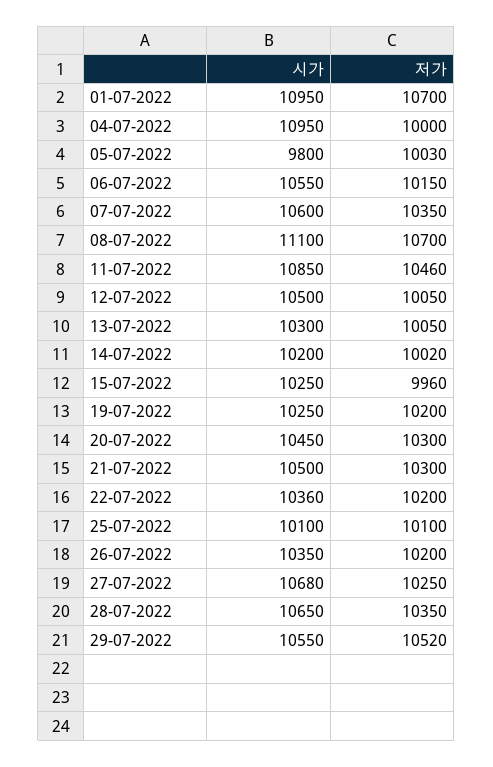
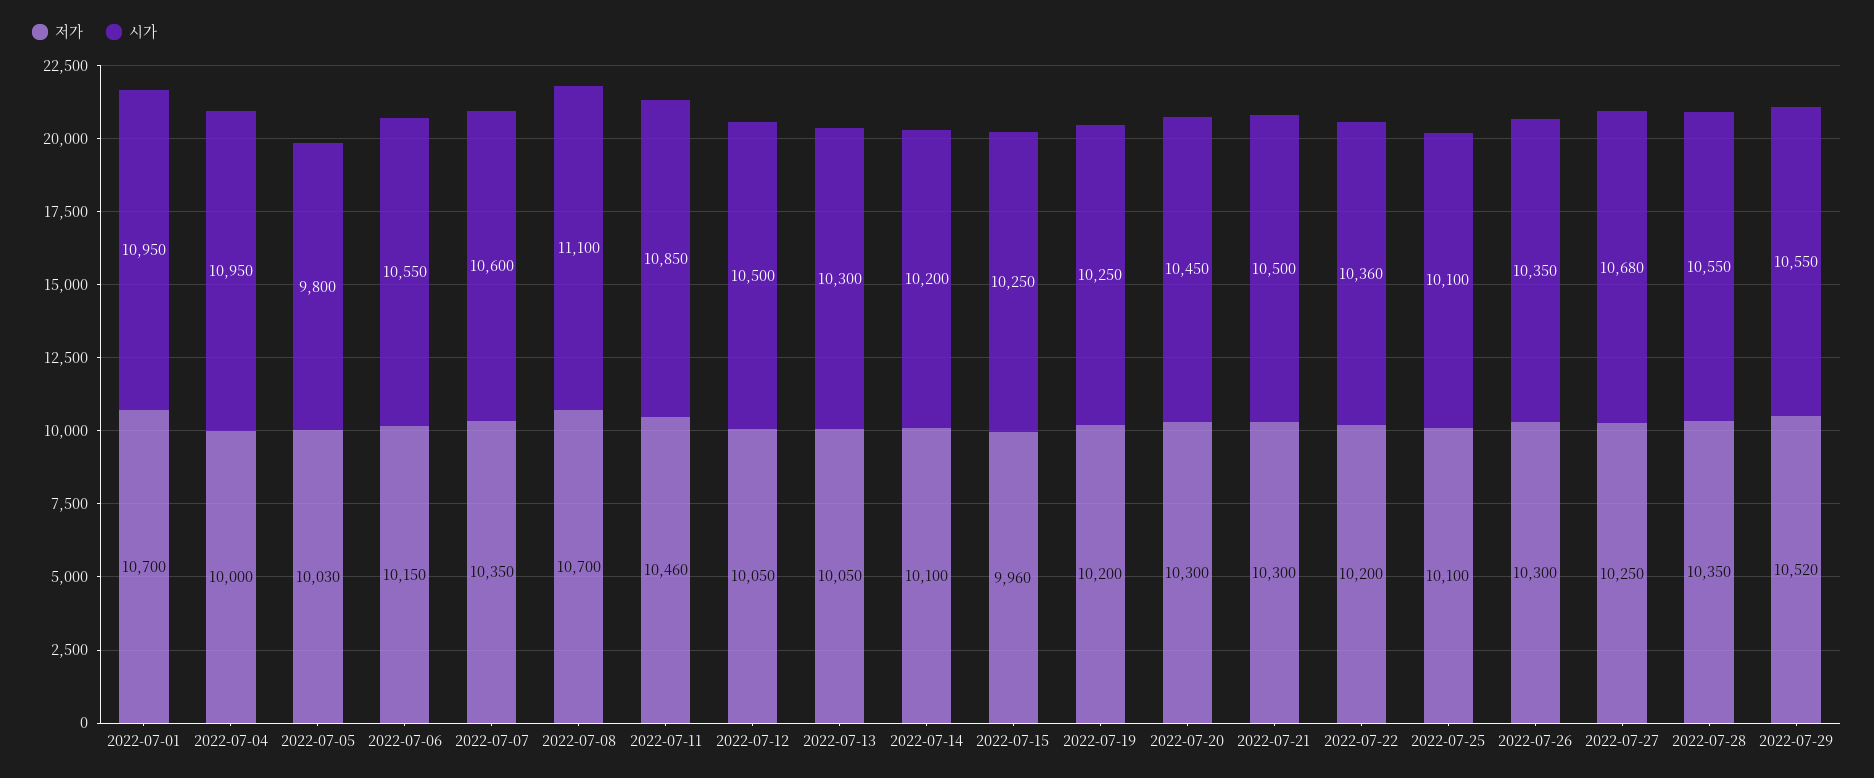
저가, 14-07-2022: 10020 -> 10100
저가, 26-07-2022: 10200 -> 10300
시가, 28-07-2022: 10650 -> 10550

